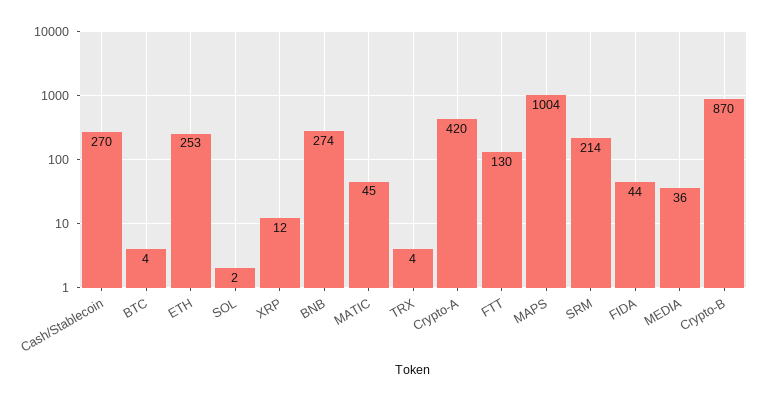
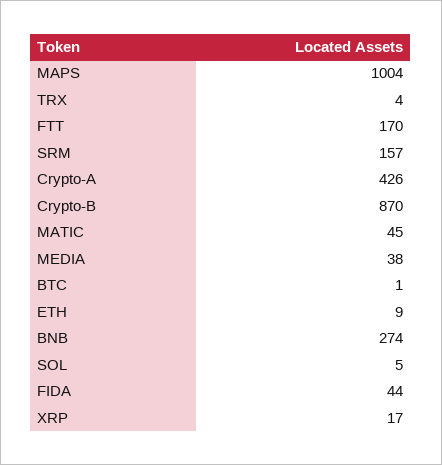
Cash/Stablecoin: 270 -> none
BTC: 4 -> 1
ETH: 253 -> 9
SOL: 2 -> 5
XRP: 12 -> 17
Crypto-A: 420 -> 426
FTT: 130 -> 170
SRM: 214 -> 157
MEDIA: 36 -> 38

